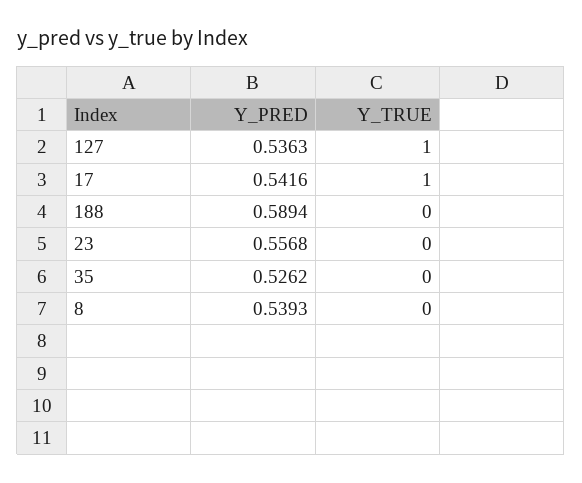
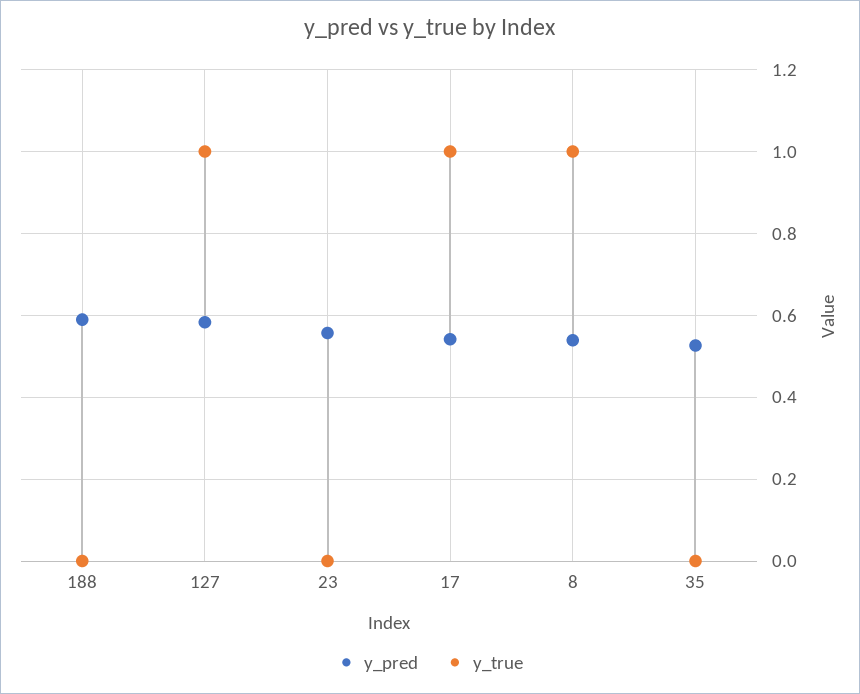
Y_PRED, 127: 0.5363 -> 0.58
Y_TRUE, 8: 0 -> 1

